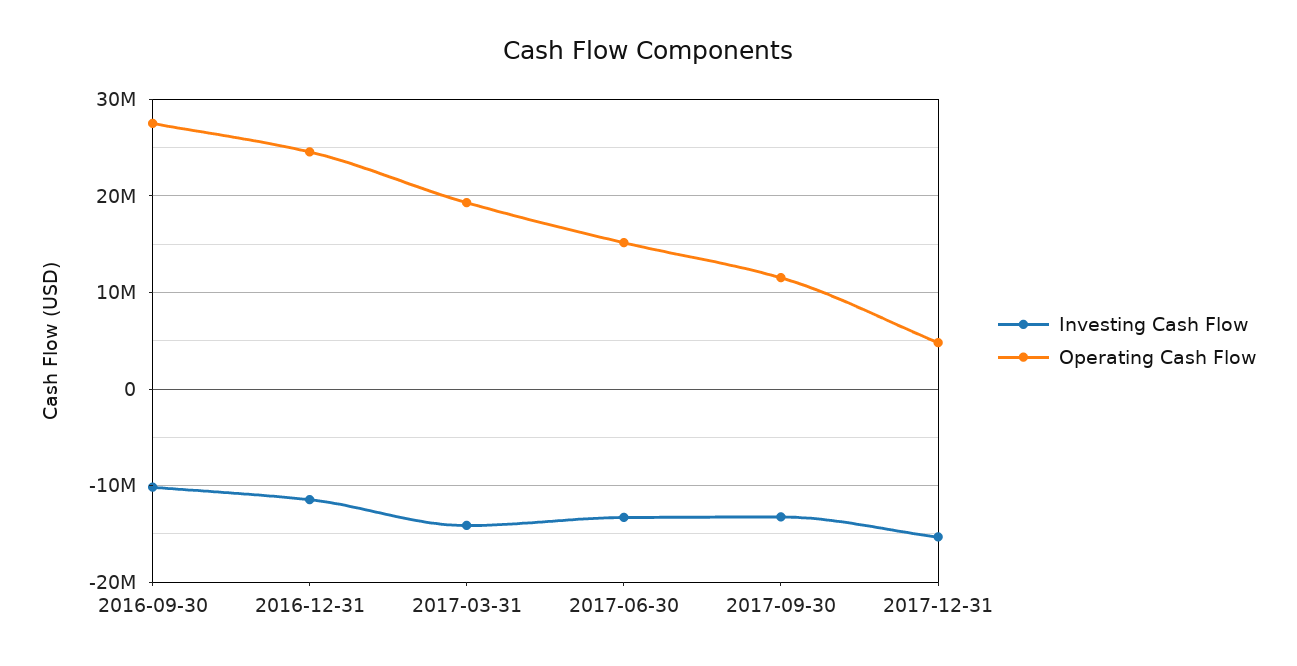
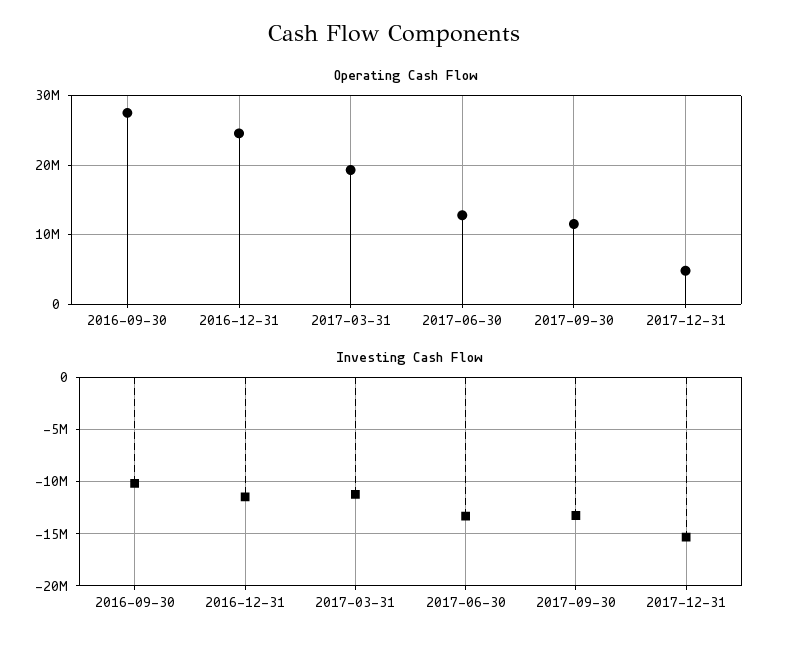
Investing Cash Flow, 2017-03-31: -14000000 -> -11000000
Operating Cash Flow, 2017-06-30: 15000000 -> 13000000

